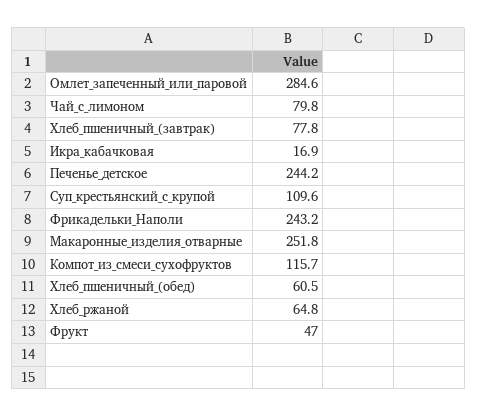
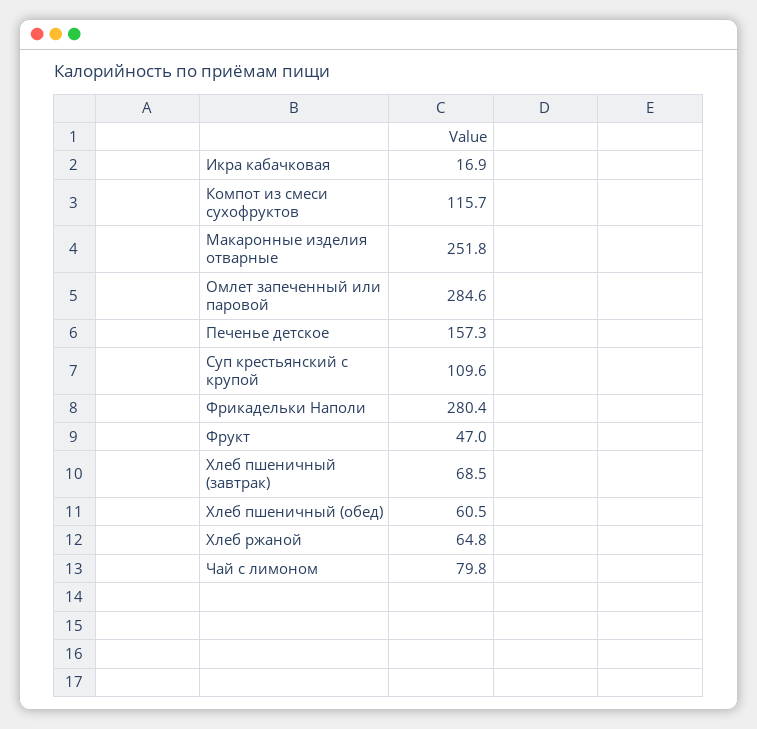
Хлеб_пшеничный_(завтрак): 77.8 -> 68.5
Печенье_детское: 244.2 -> 157.3
Фрикадельки_Наполи: 243.2 -> 280.4

